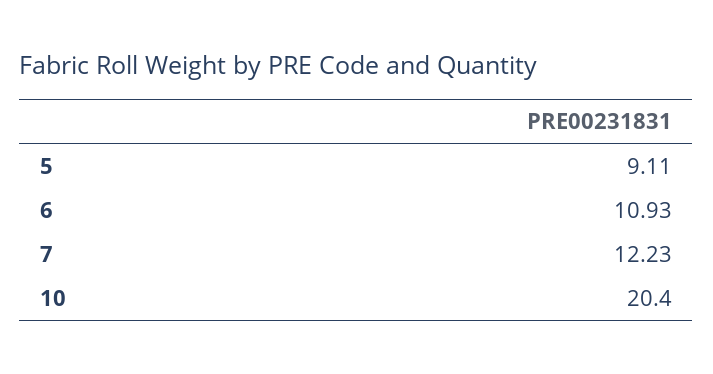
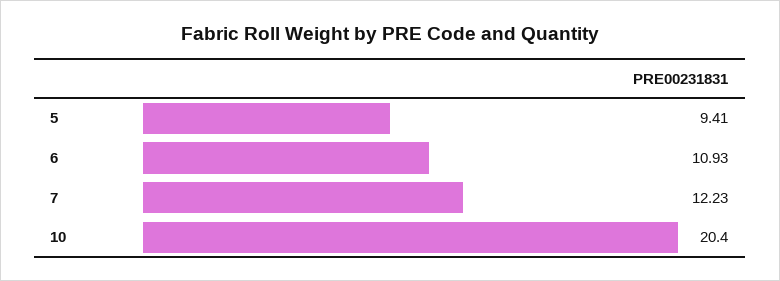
5: 9.11 -> 9.41

